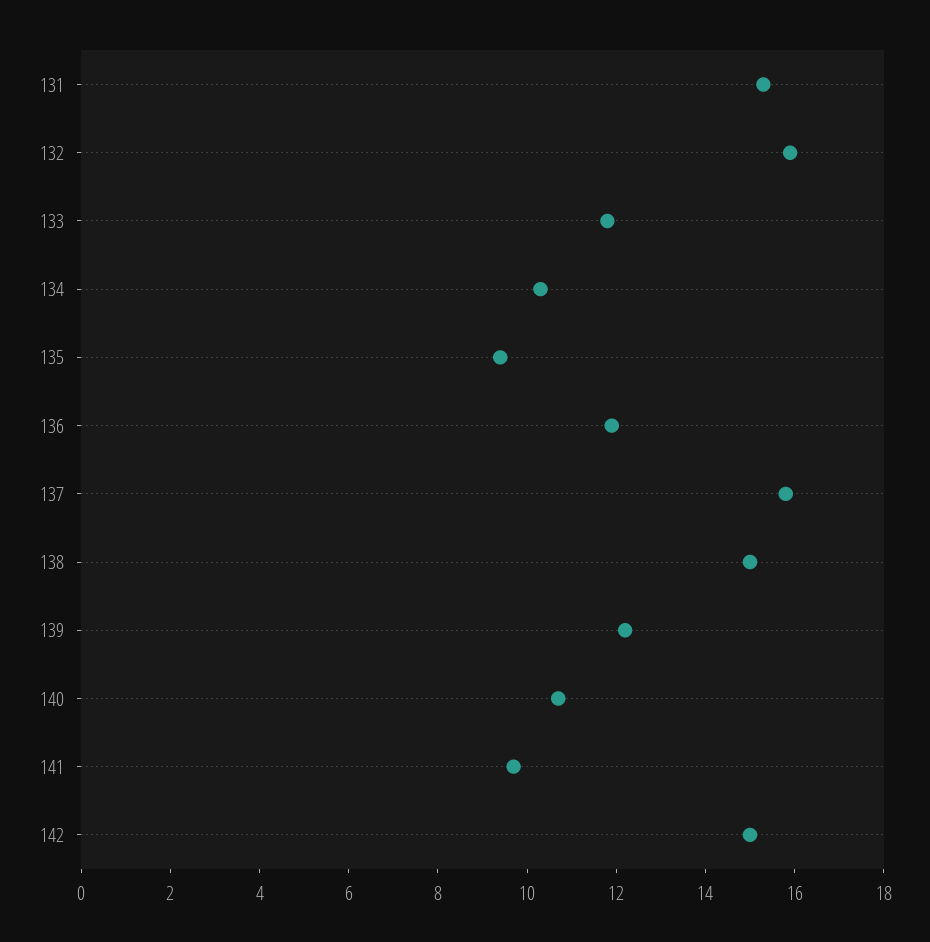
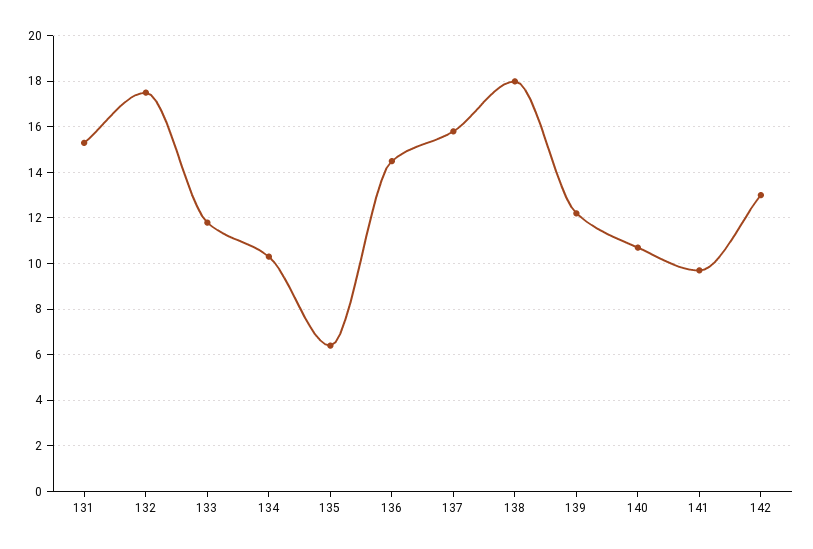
132: 16 -> 17.5
135: 9.5 -> 6.5
136: 12 -> 14.5
138: 15 -> 18
142: 15 -> 13

